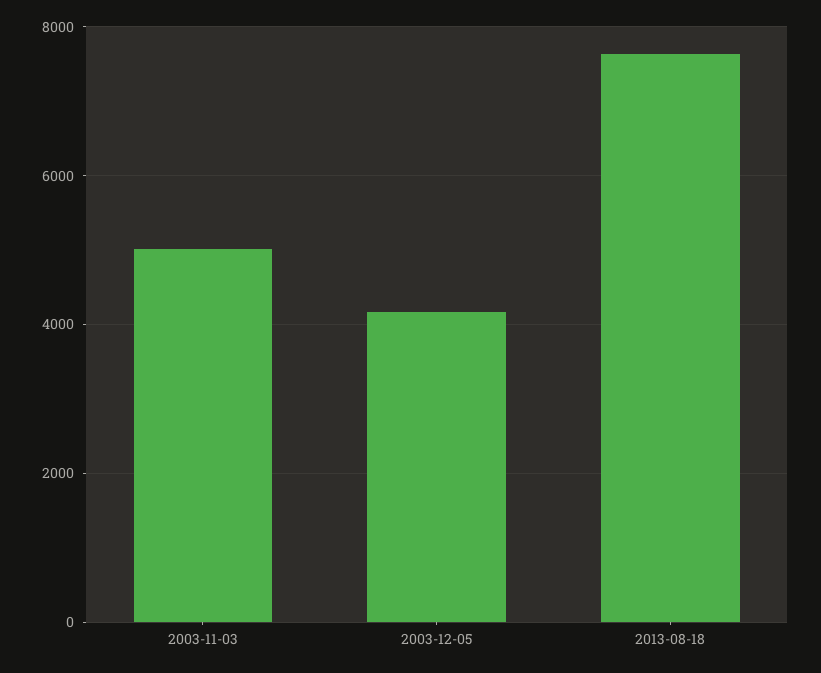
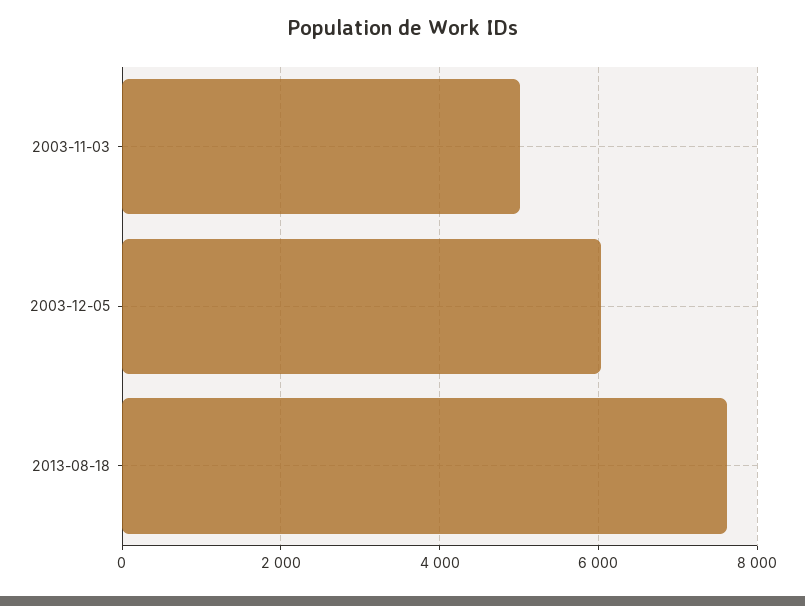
2003-12-05: 4200 -> 6000

